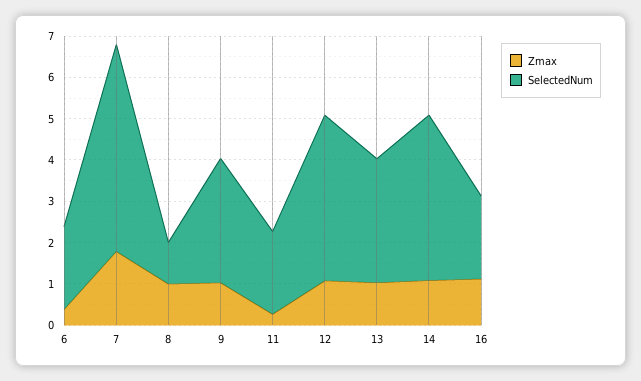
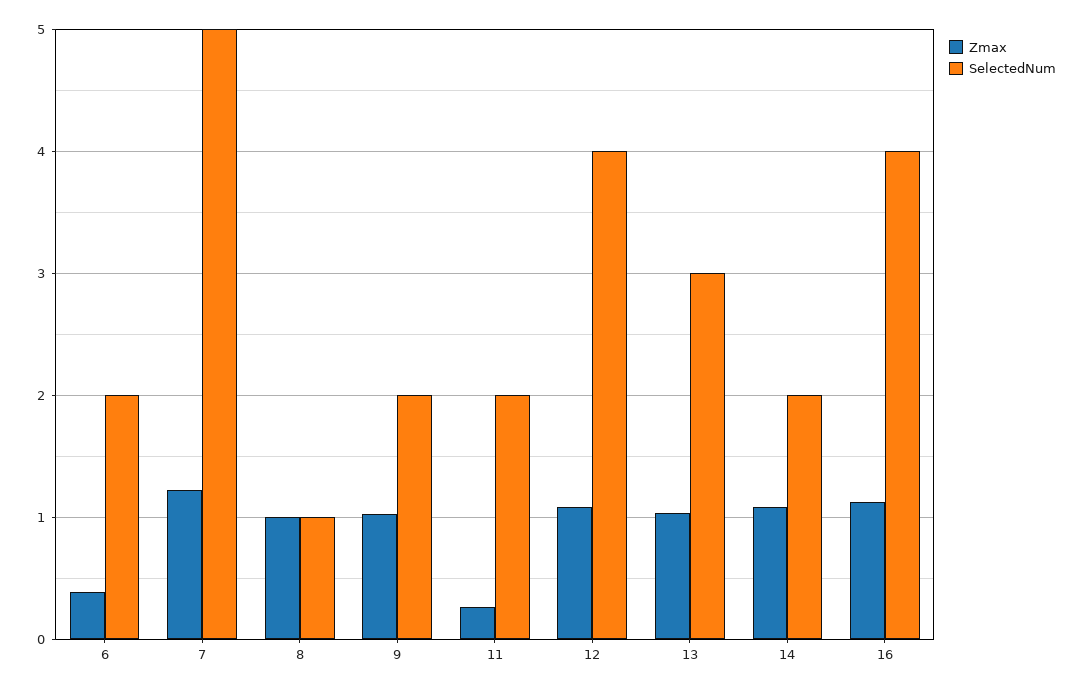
Zmax, 7: 1.8 -> 1.2
SelectedNum, 9: 3 -> 2
SelectedNum, 14: 4 -> 2
SelectedNum, 16: 2 -> 4

